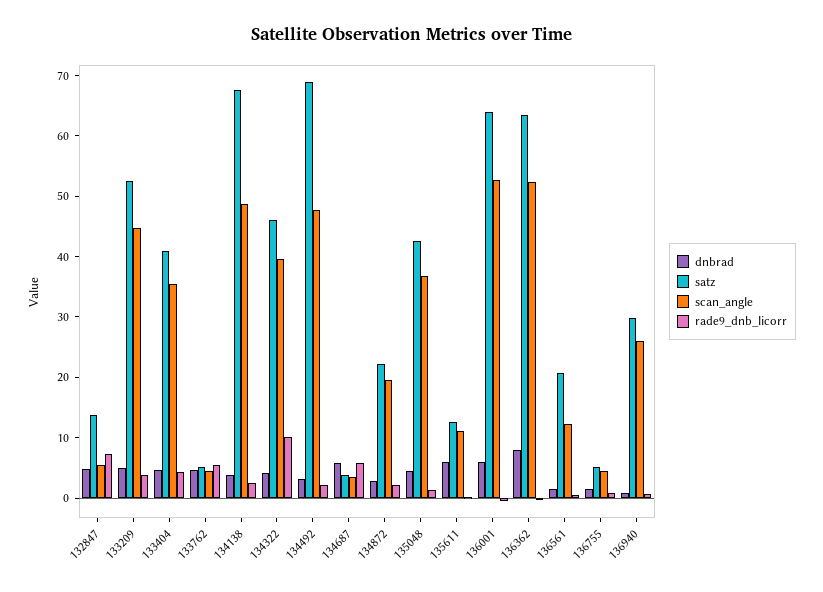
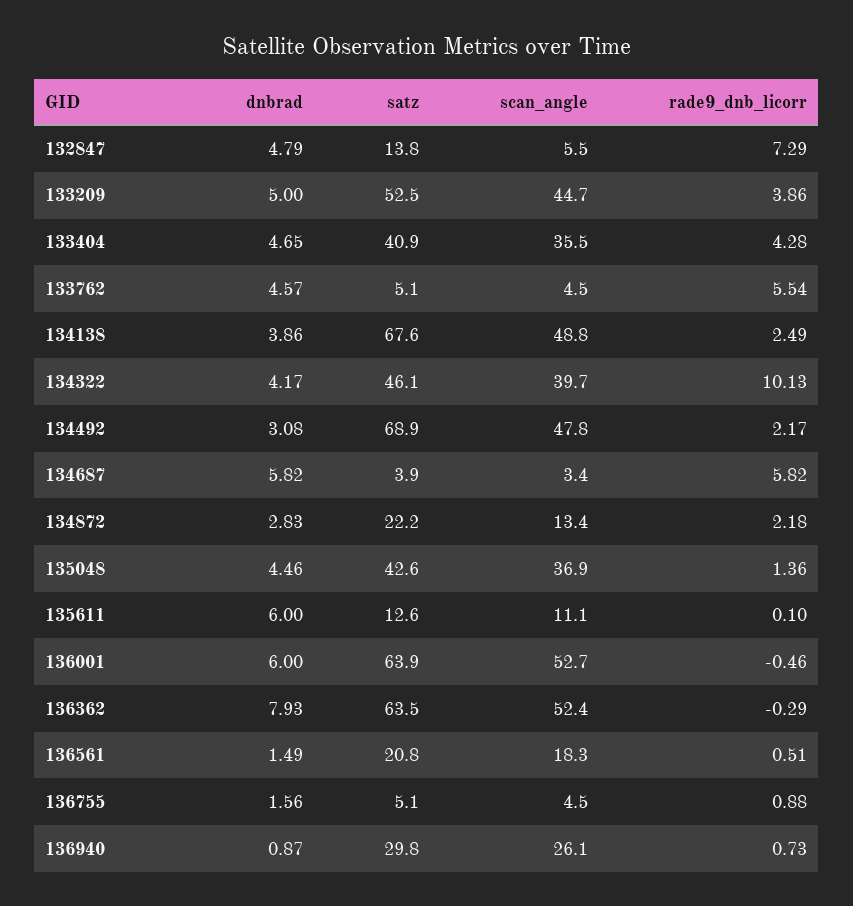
scan_angle, 134872: 20 -> 13.4
scan_angle, 136561: 12 -> 18.3

